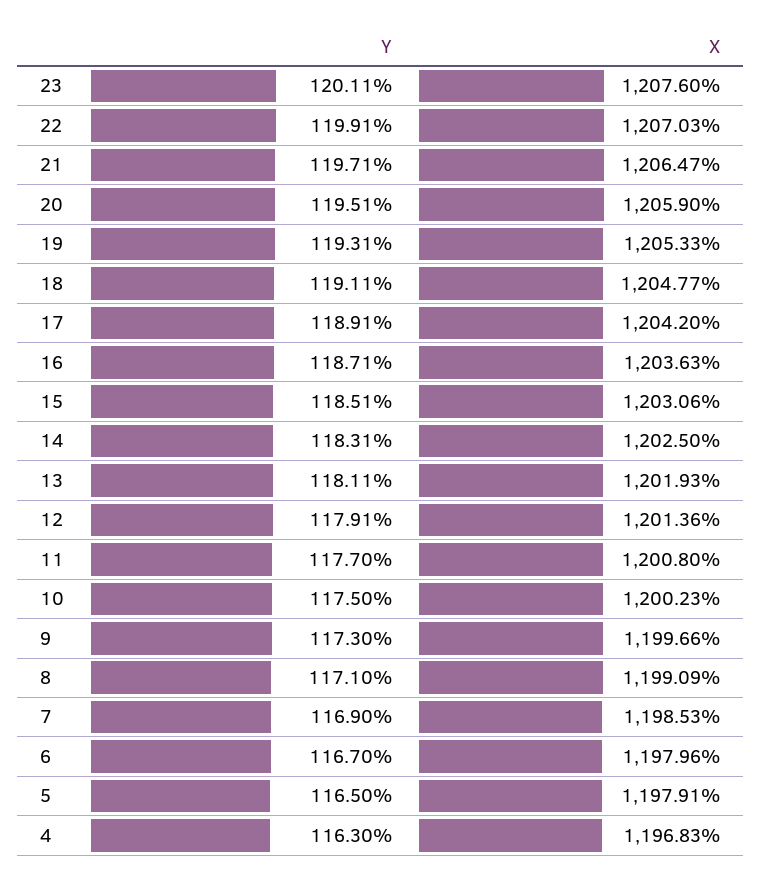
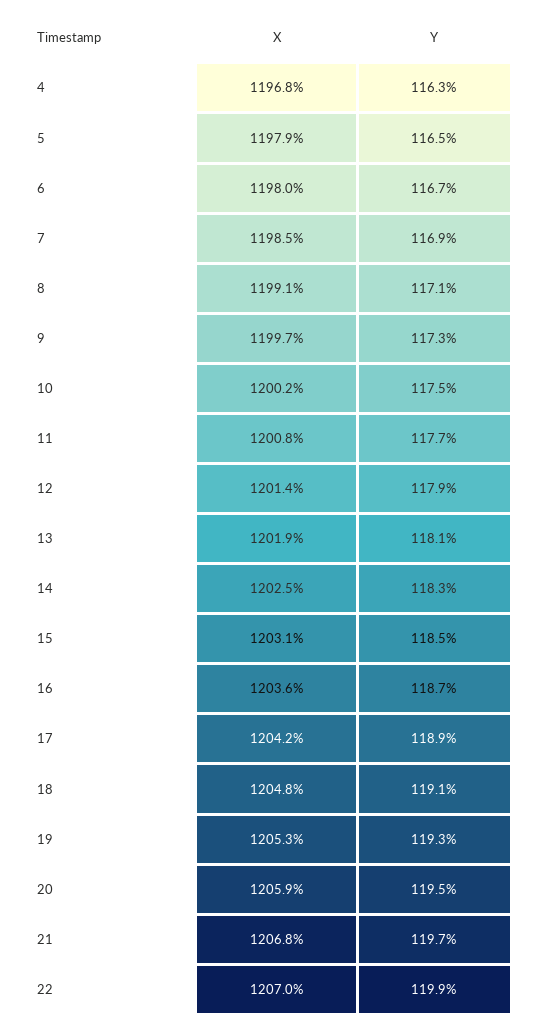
Y, 23: 120.11 -> none
X, 23: 1207.6 -> none
X, 21: 1206.47 -> 1206.8

